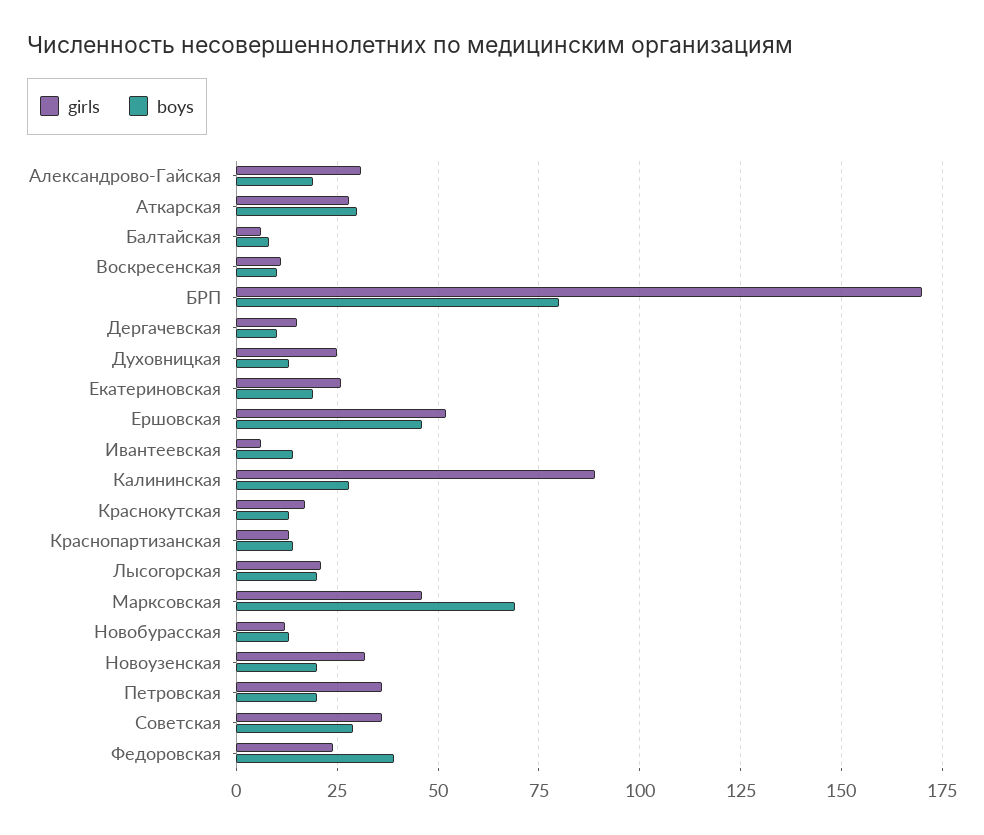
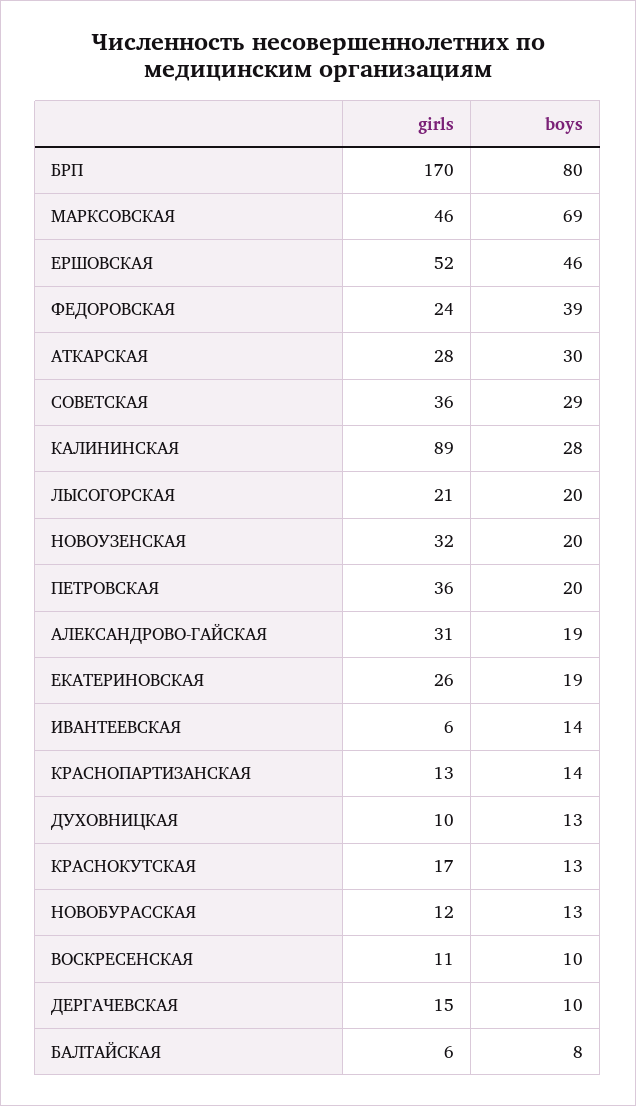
girls, Духовницкая: 25 -> 10

